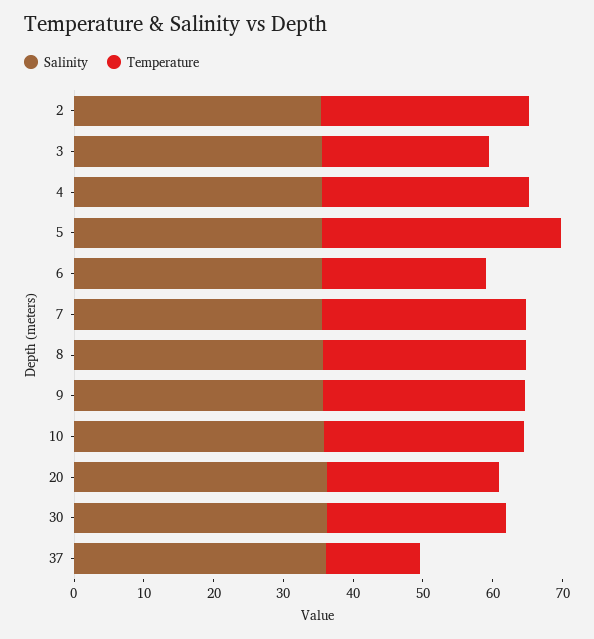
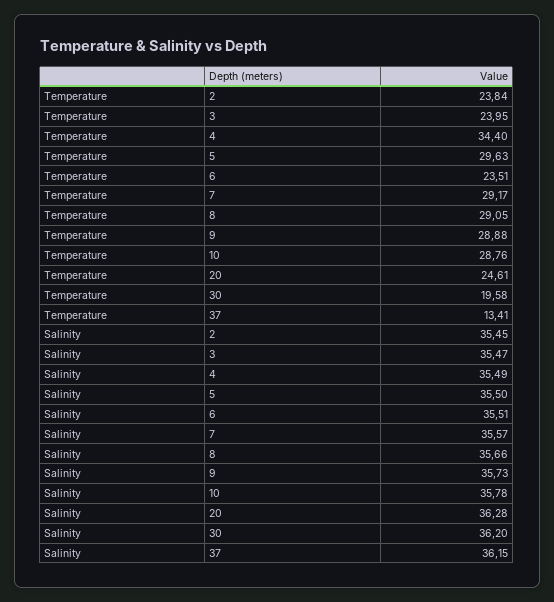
Temperature, 2: 30 -> 23.84
Temperature, 4: 30 -> 34.4
Temperature, 5: 34 -> 29.63
Temperature, 30: 26 -> 19.58

